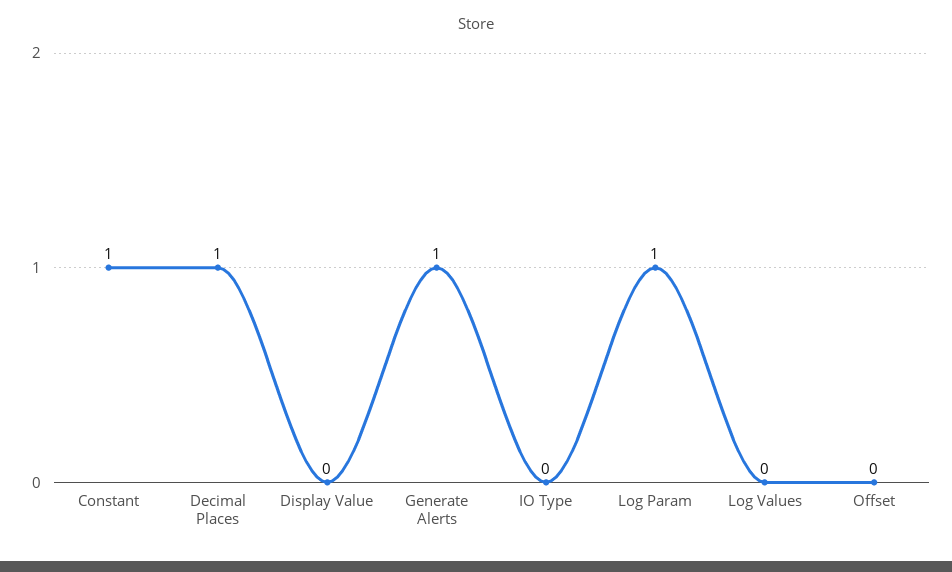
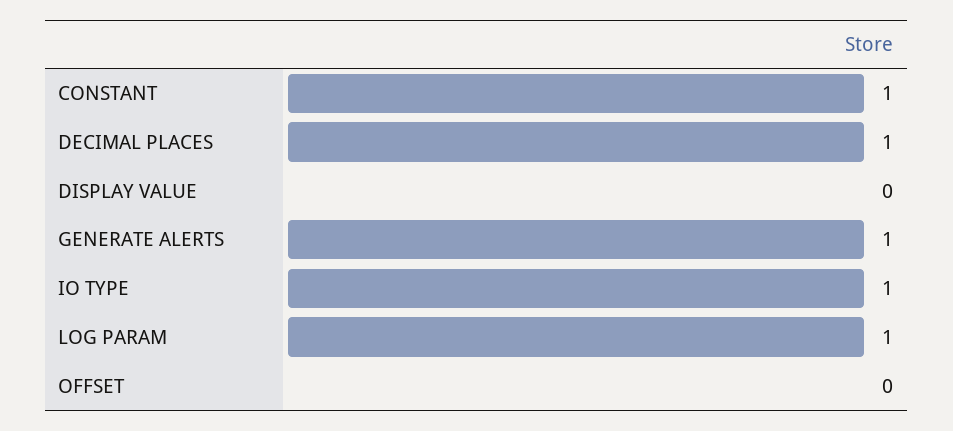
IO Type: 0 -> 1
Log Values: 0 -> none

